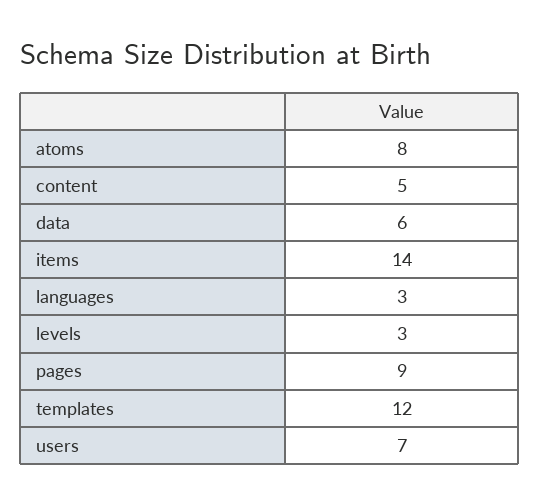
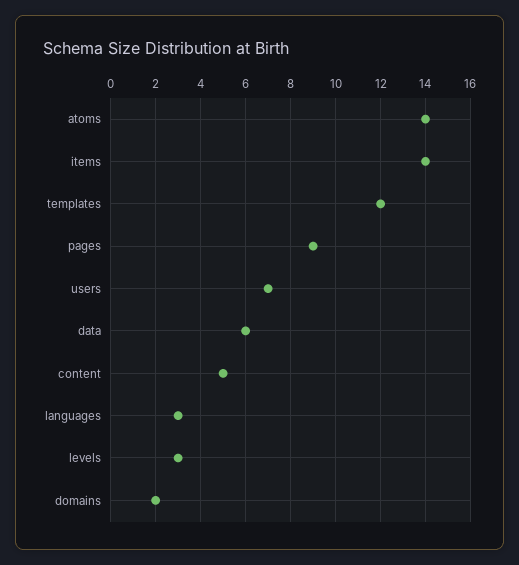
atoms: 8 -> 14
domains: none -> 2

